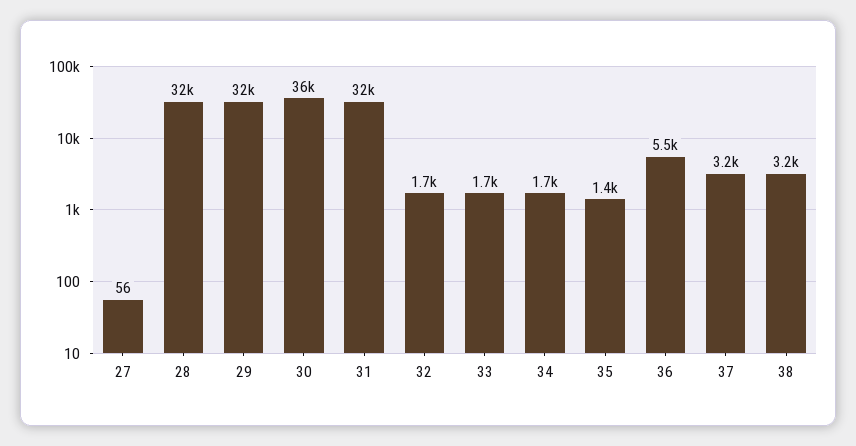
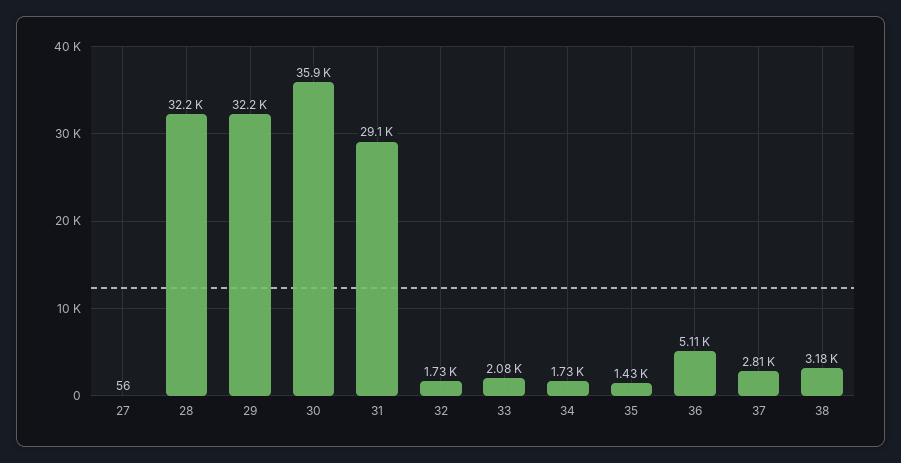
31: 32000 -> 29100
33: 1700 -> 2080
36: 5500 -> 5110
37: 3200 -> 2810

